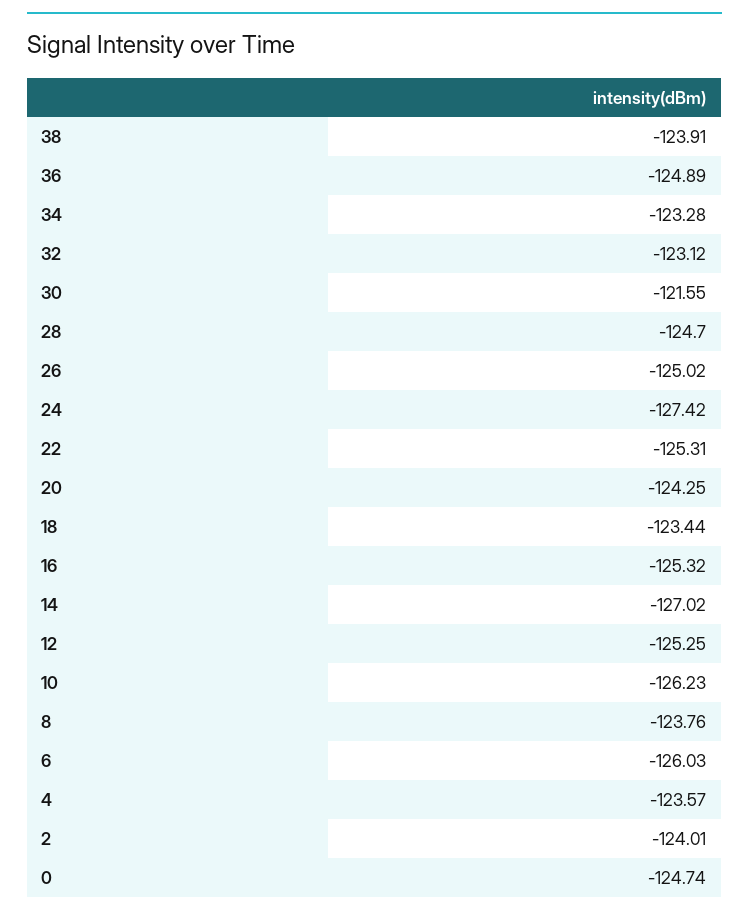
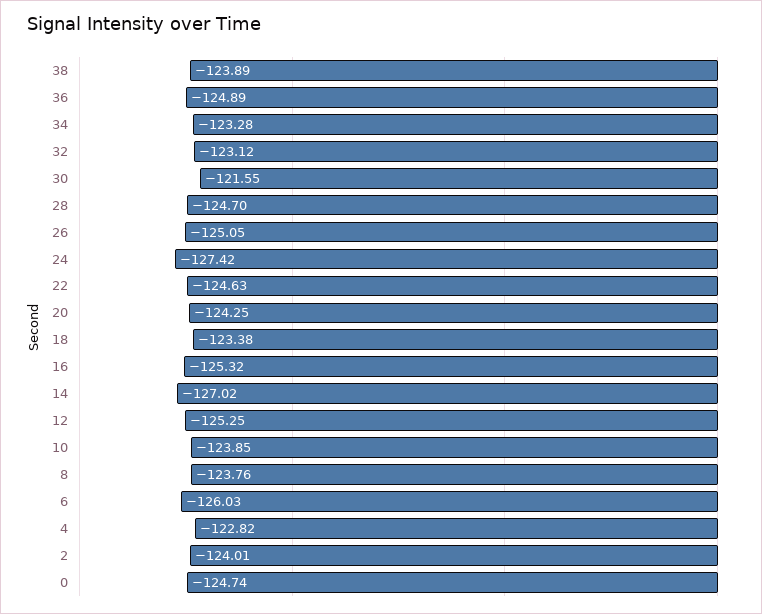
38: -123.91 -> -123.89
26: -125.02 -> -125.05
22: -125.31 -> -124.63
18: -123.44 -> -123.38
10: -126.23 -> -123.85
4: -123.57 -> -122.82

